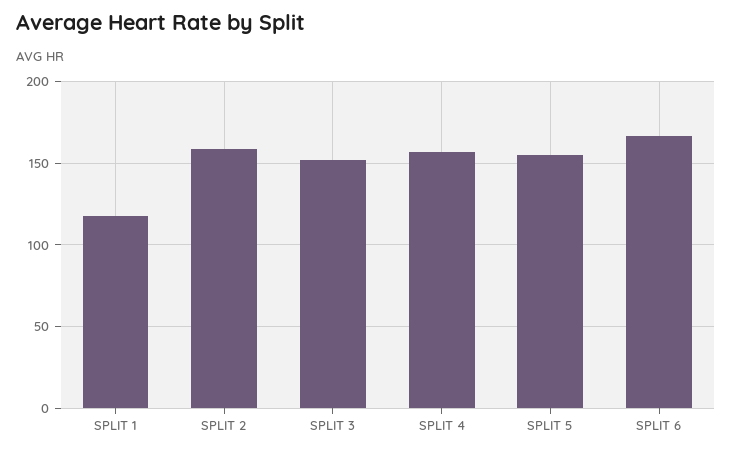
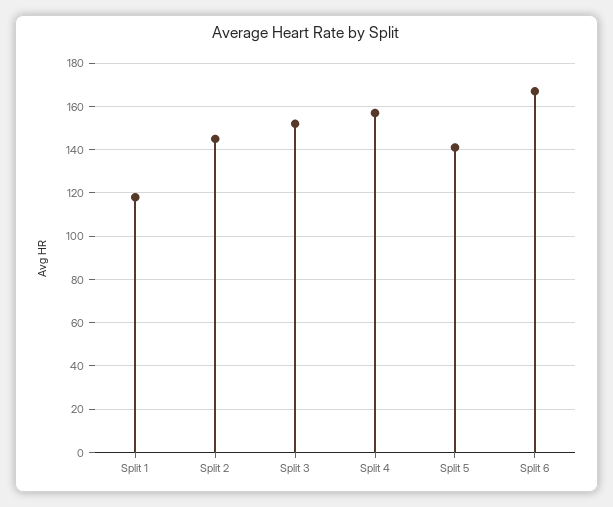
SPLIT 2: 160 -> 145
SPLIT 5: 155 -> 140

